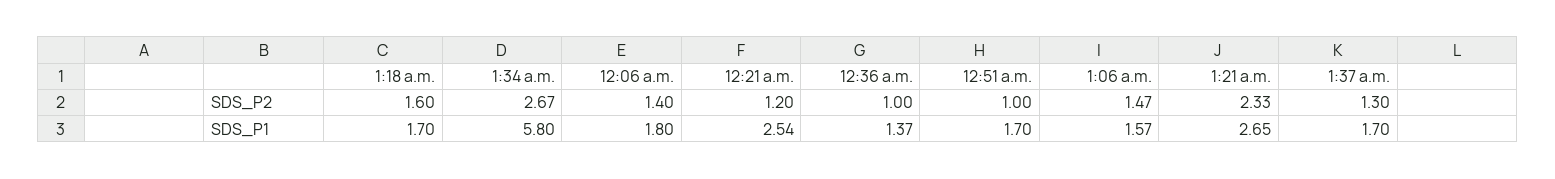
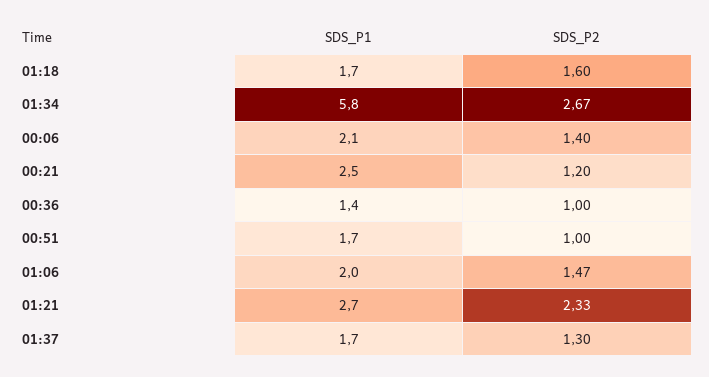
12:06 a.m., SDS_P1: 1.8 -> 2.1
1:06 a.m., SDS_P1: 1.57 -> 2

